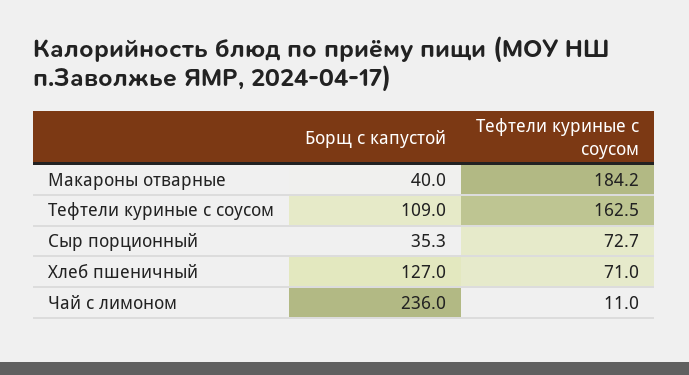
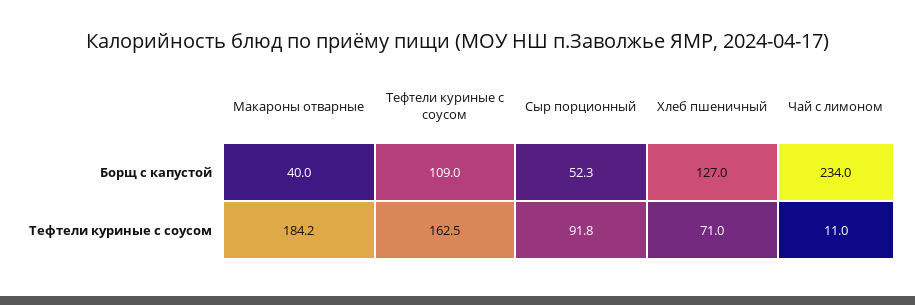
Борщ с капустой, Сыр порционный: 35.3 -> 52.3
Тефтели куриные с соусом, Сыр порционный: 72.7 -> 91.8
Борщ с капустой, Чай с лимоном: 236 -> 234

